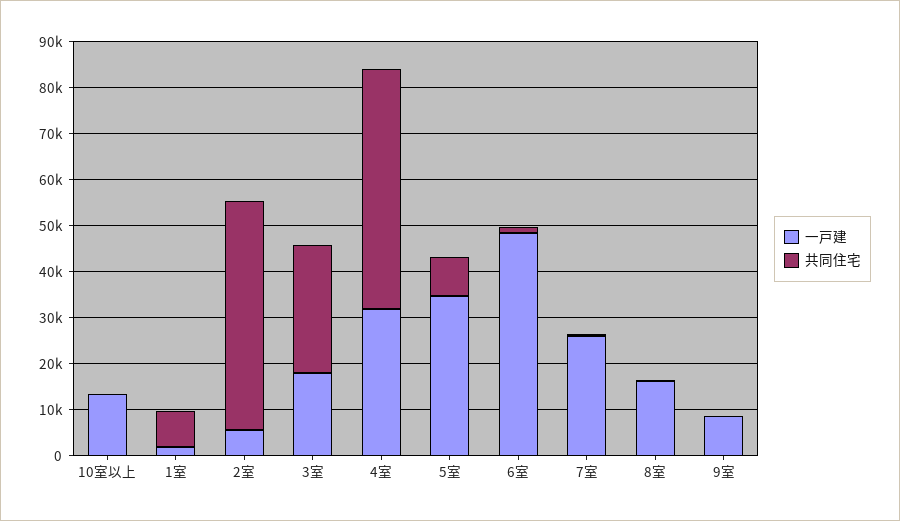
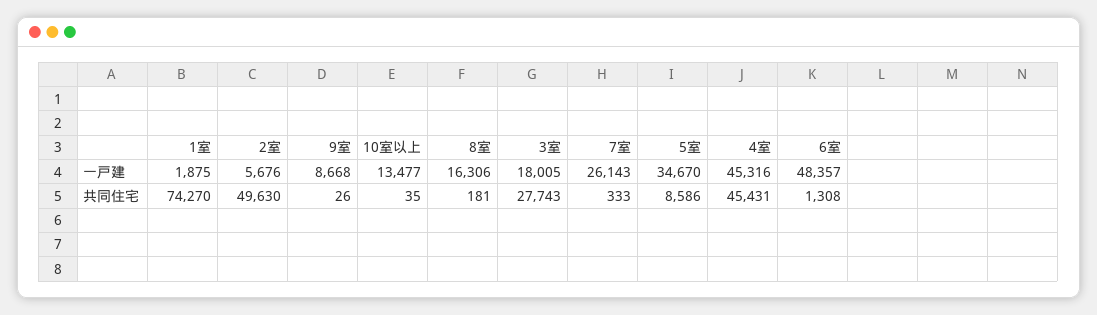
共同住宅, 1室: 8000 -> 74270
一戸建, 4室: 32000 -> 45316
共同住宅, 4室: 52000 -> 45431

